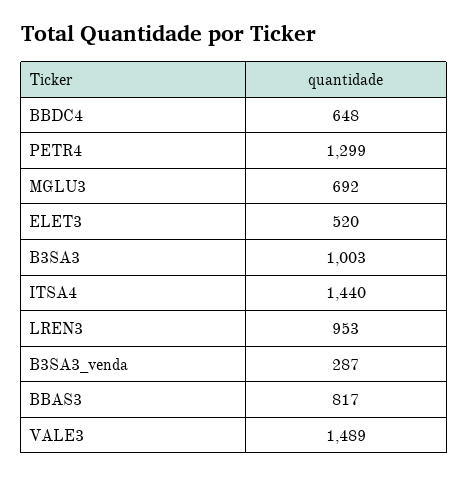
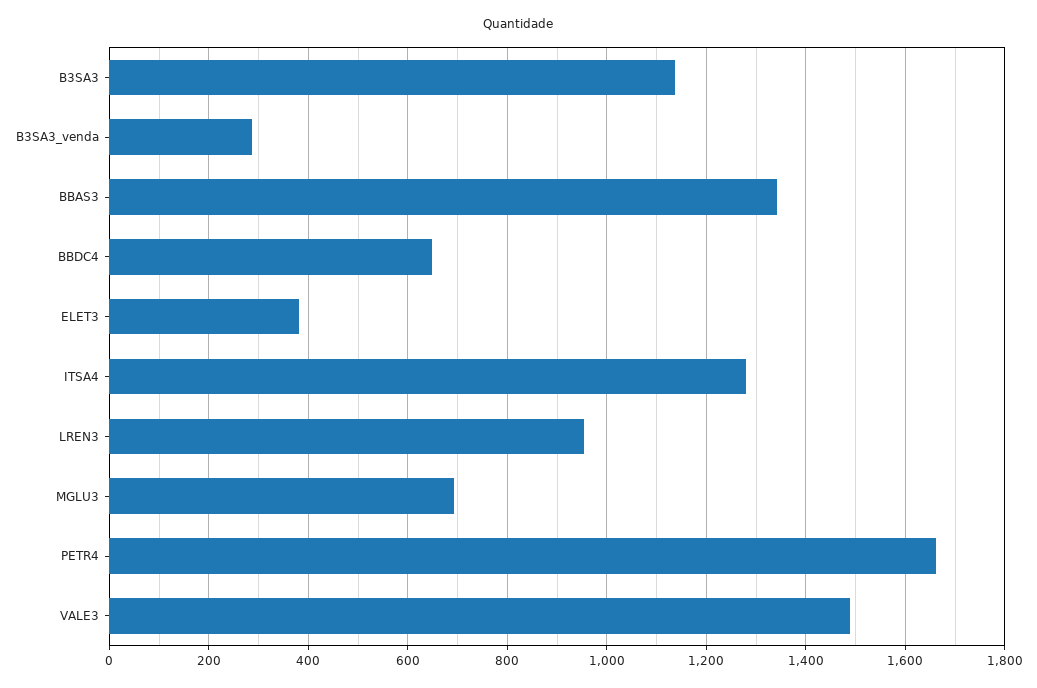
PETR4: 1299 -> 1660
ELET3: 520 -> 380
B3SA3: 1003 -> 1140
ITSA4: 1440 -> 1280
BBAS3: 817 -> 1340

